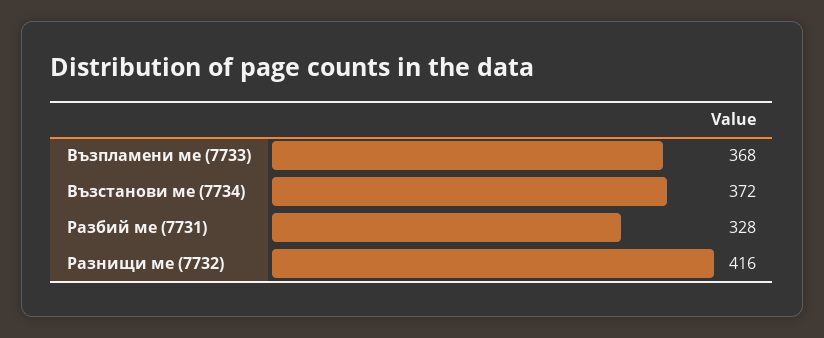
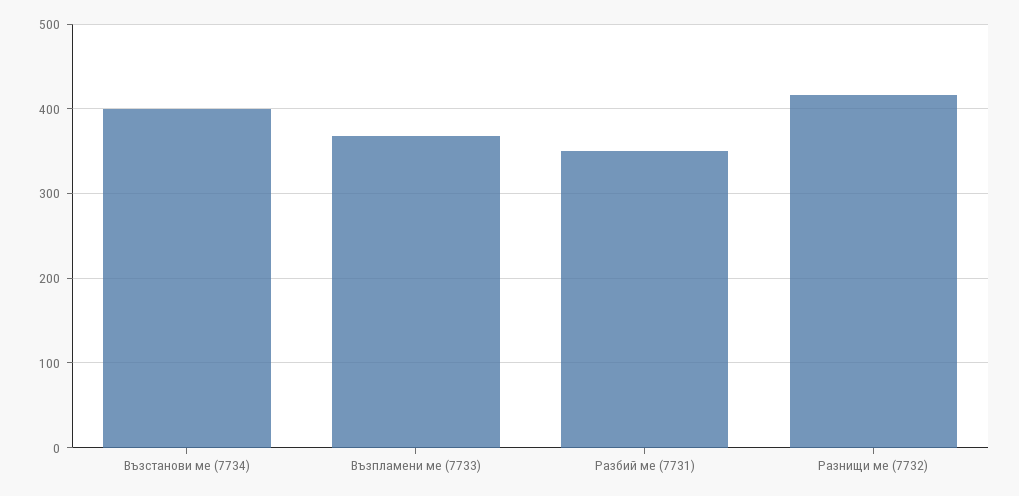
Възстанови ме (7734): 372 -> 400
Разбий ме (7731): 328 -> 350

